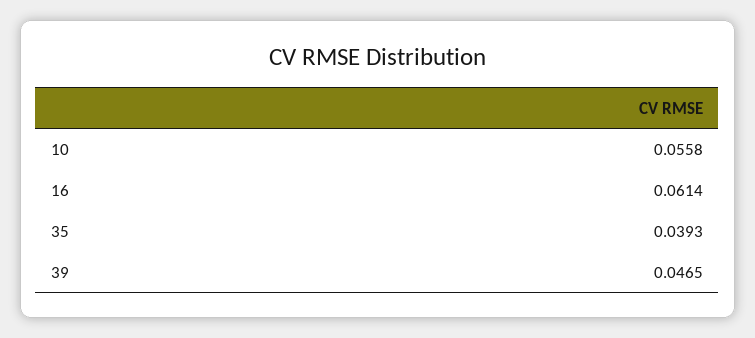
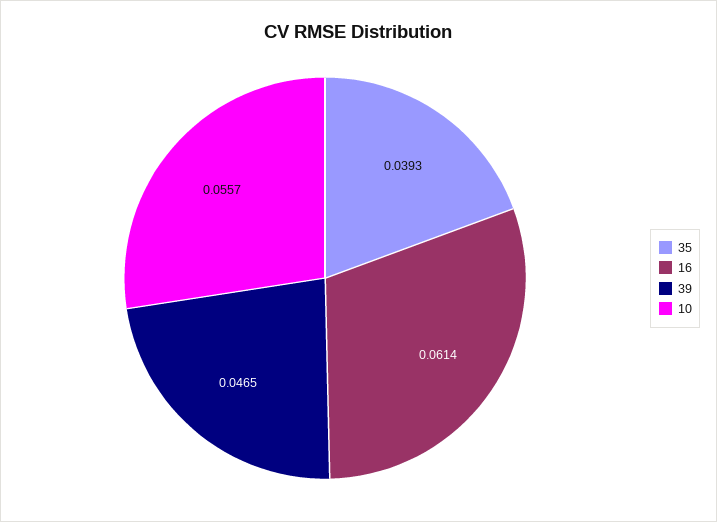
10: 0.0558 -> 0.0557

